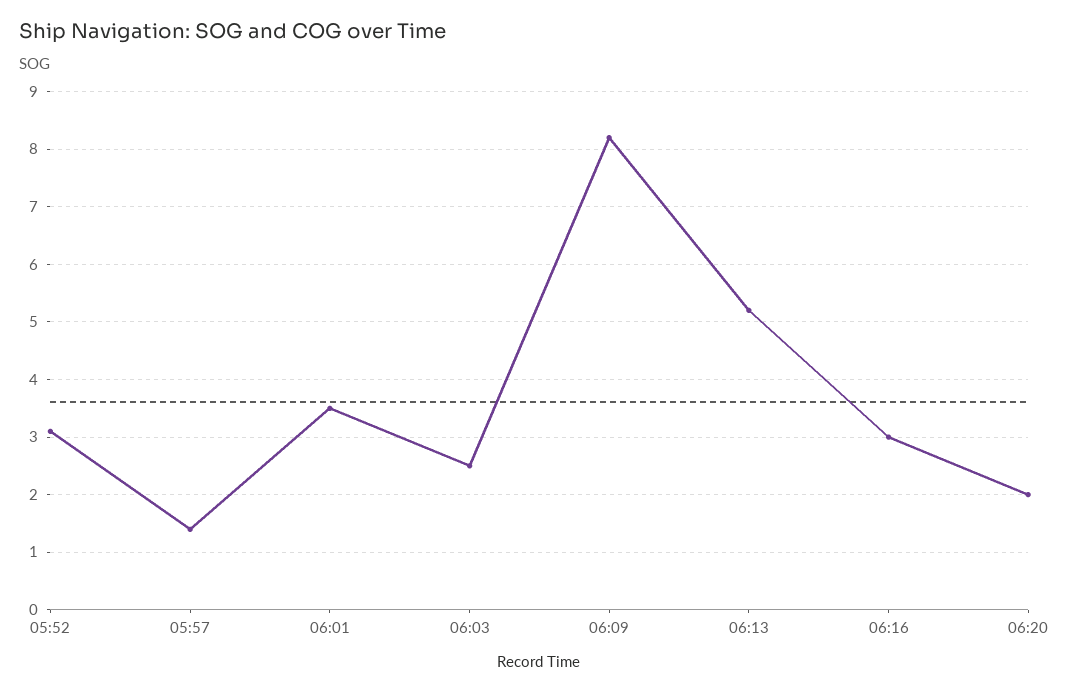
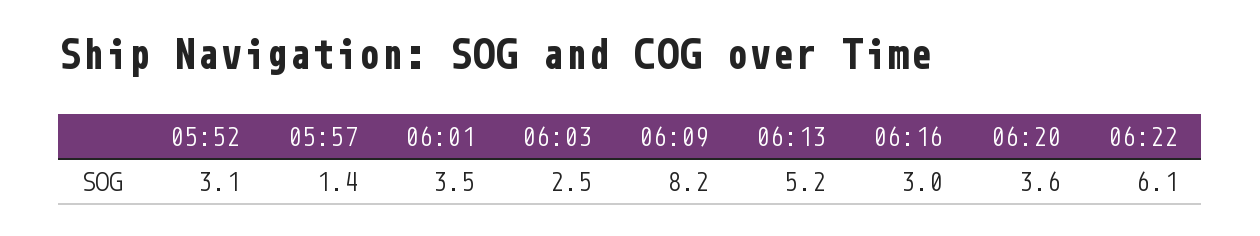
06:20: 2 -> 3.6
06:22: none -> 6.1

